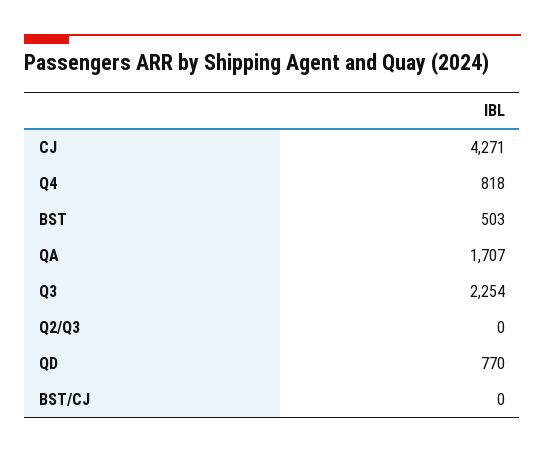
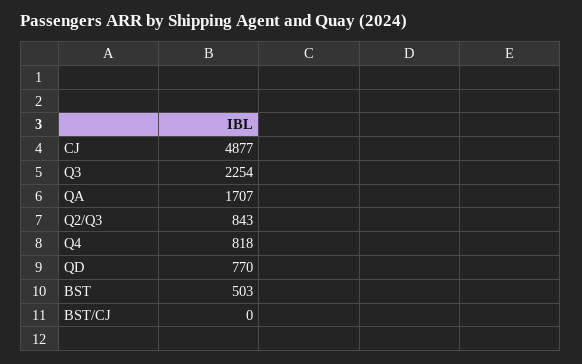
CJ: 4271 -> 4877
Q2/Q3: 0 -> 843

